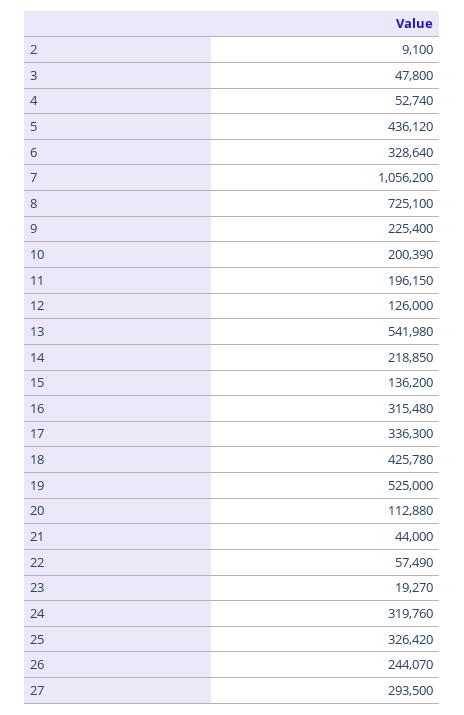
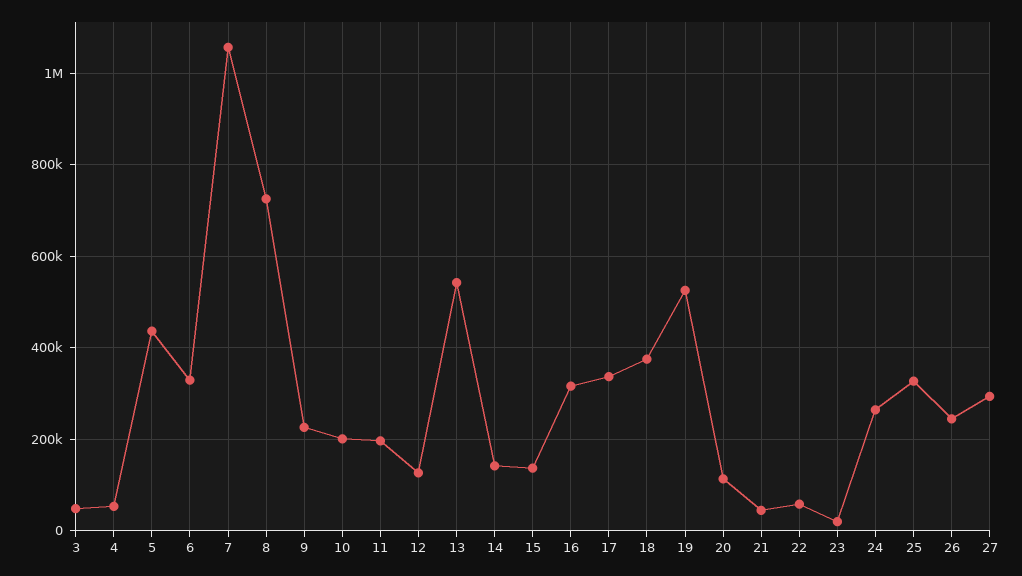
2: 9100 -> none
14: 218850 -> 140000
18: 425780 -> 380000
24: 319760 -> 260000

